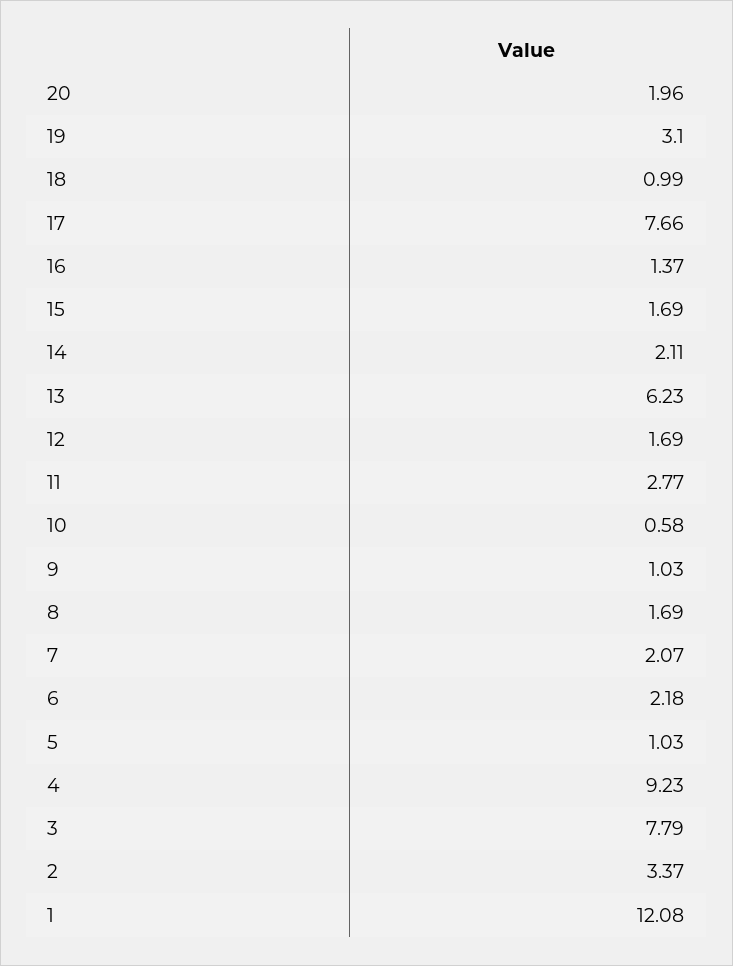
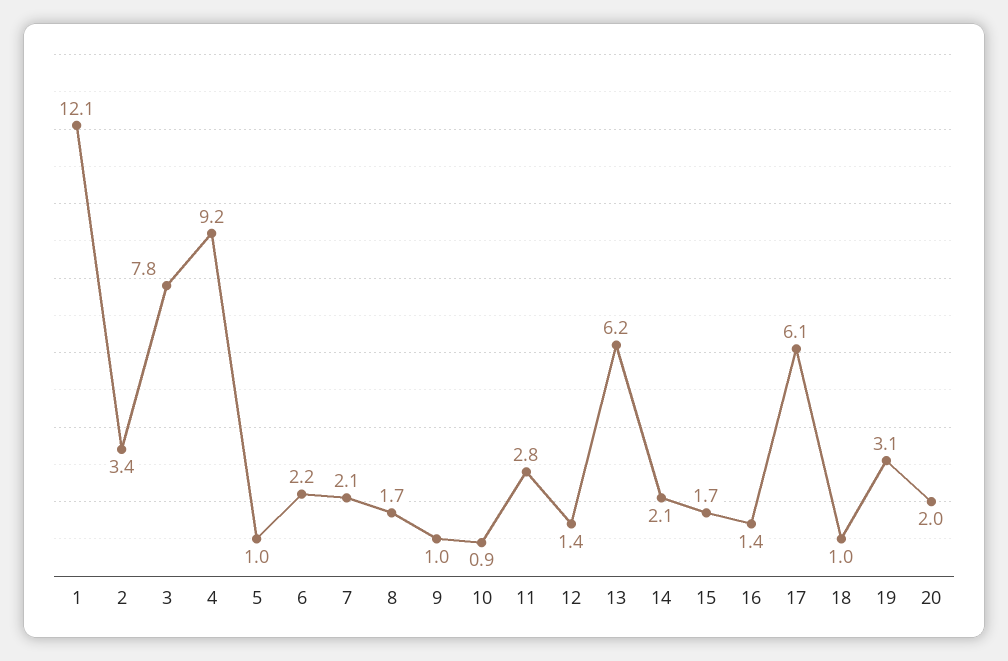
17: 7.66 -> 6.1
12: 1.69 -> 1.4
10: 0.58 -> 0.9

